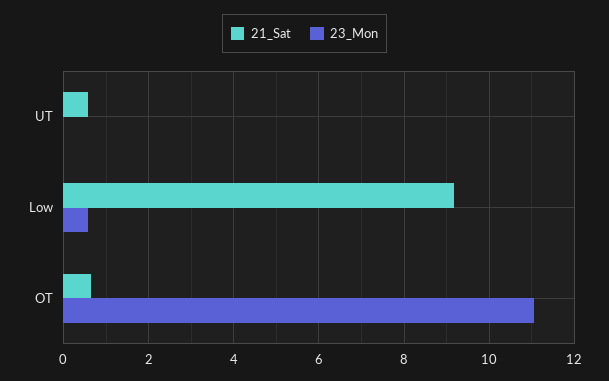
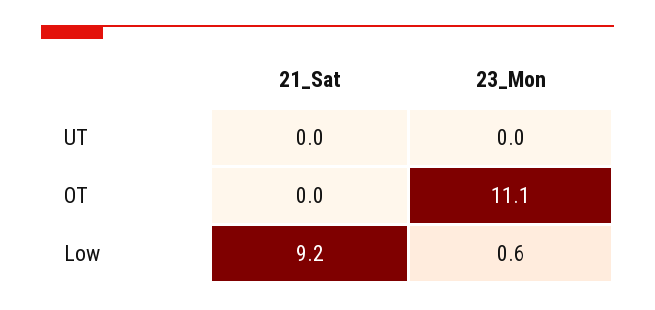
21_Sat, UT: 0.6 -> 0
21_Sat, OT: 0.6 -> 0

